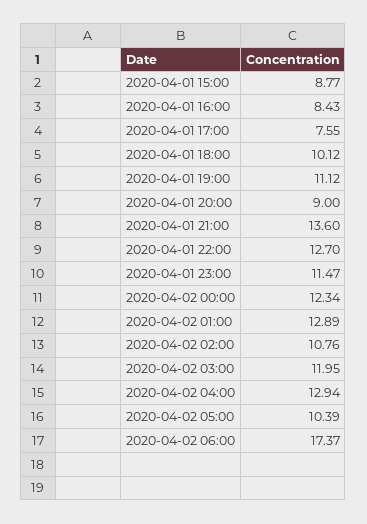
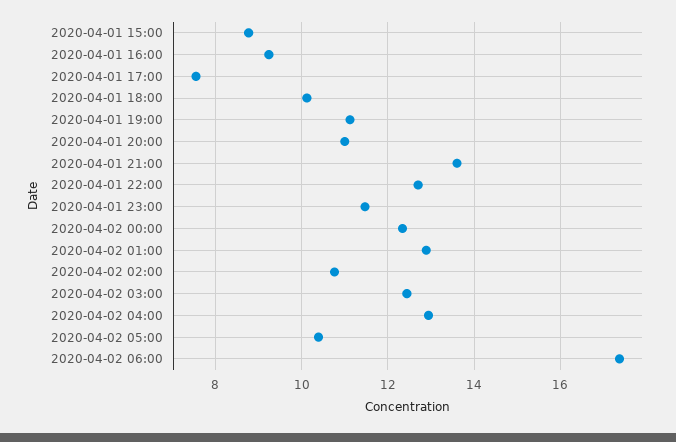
2020-04-01 16:00: 8.43 -> 9.2
2020-04-01 20:00: 9 -> 11
2020-04-02 03:00: 11.95 -> 12.4

